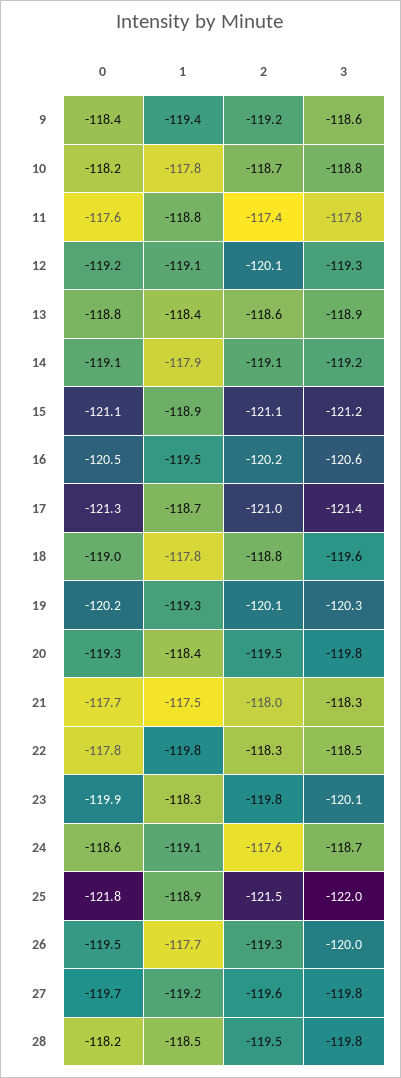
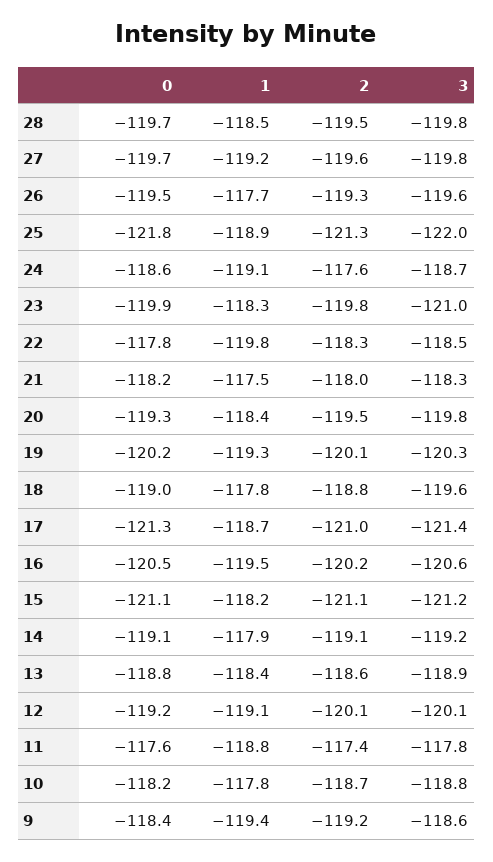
3, 12: -119.3 -> -120.1
1, 15: -118.9 -> -118.2
0, 21: -117.7 -> -118.2
3, 23: -120.1 -> -121
2, 25: -121.5 -> -121.3
3, 26: -120 -> -119.6
0, 28: -118.2 -> -119.7

